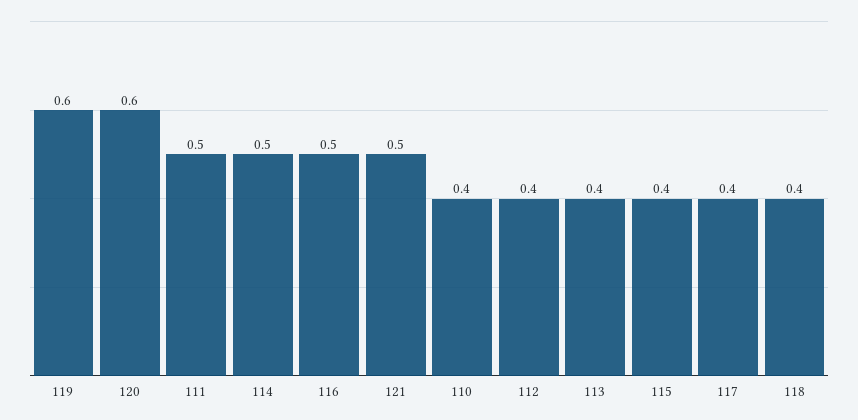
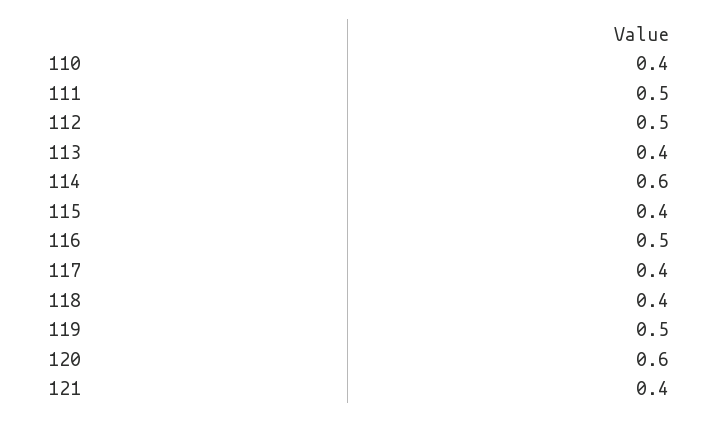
119: 0.6 -> 0.5
114: 0.5 -> 0.6
121: 0.5 -> 0.4
112: 0.4 -> 0.5

